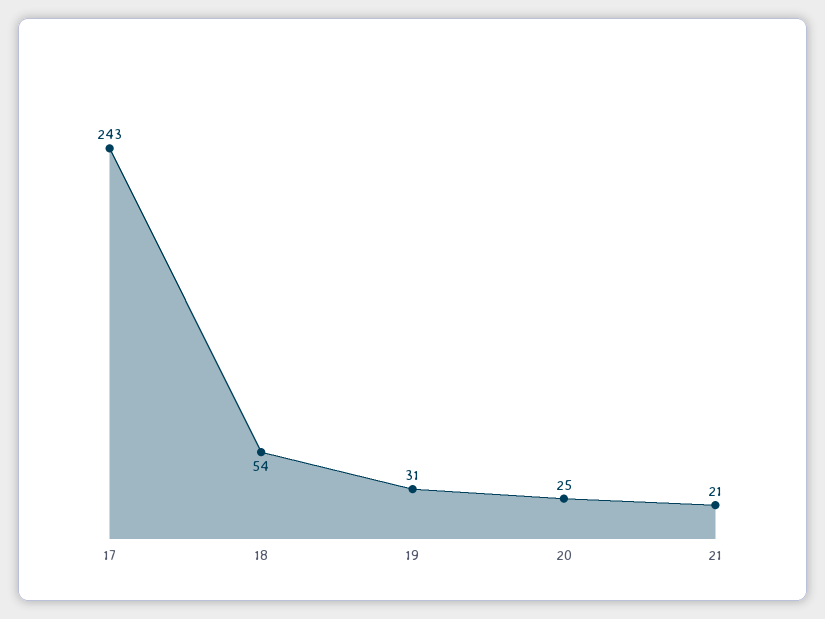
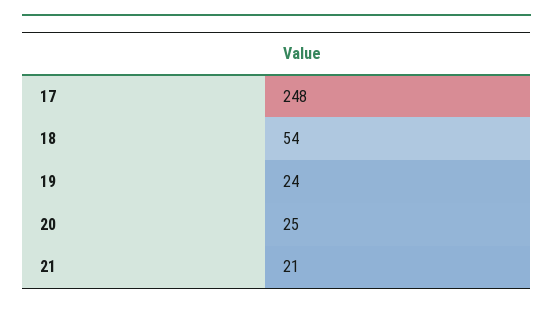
17: 243 -> 248
19: 31 -> 24

